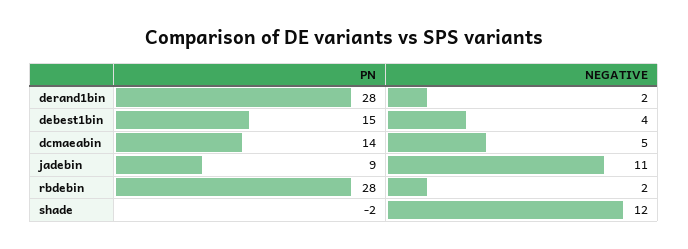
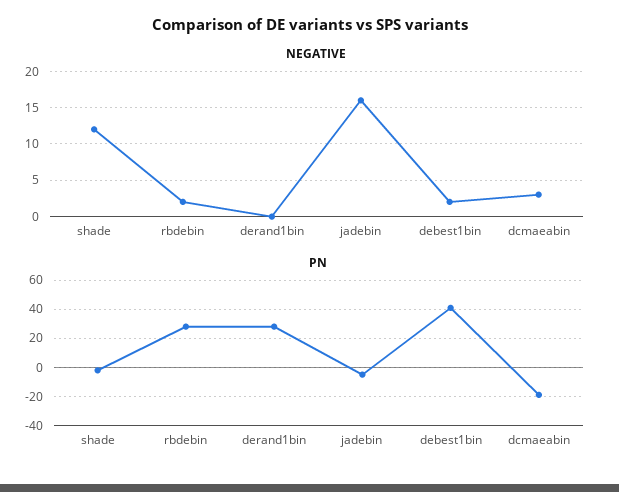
NEGATIVE, derand1bin: 2 -> 0
PN, debest1bin: 15 -> 40
NEGATIVE, debest1bin: 4 -> 2
PN, dcmaeabin: 14 -> -20
NEGATIVE, dcmaeabin: 5 -> 3
PN, jadebin: 9 -> -5
NEGATIVE, jadebin: 11 -> 16

